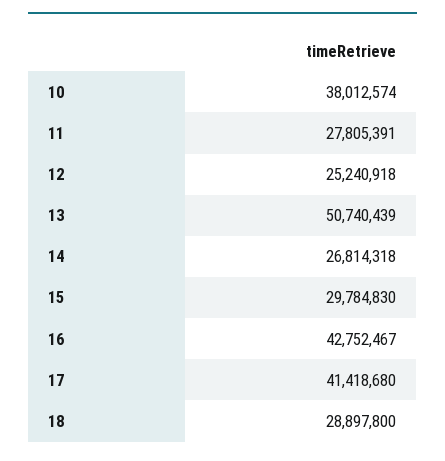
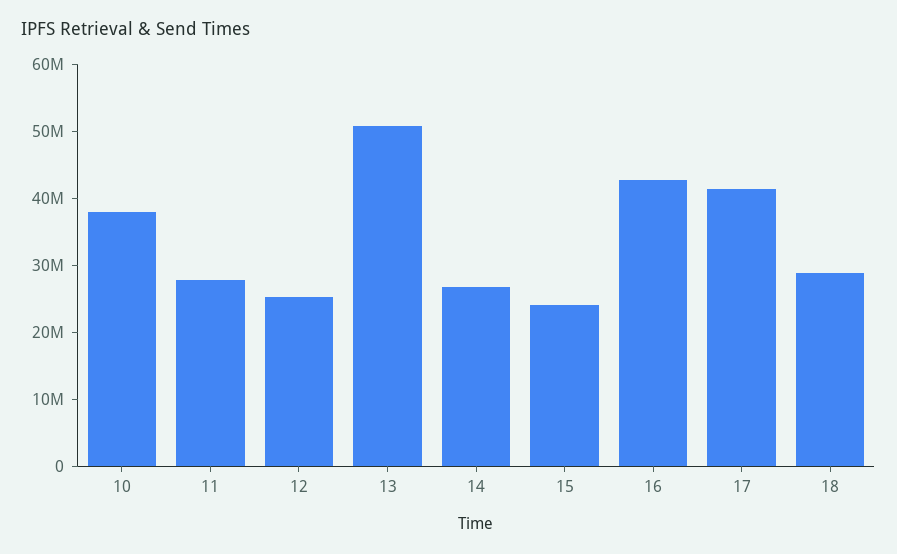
15: 29784830 -> 24000000

